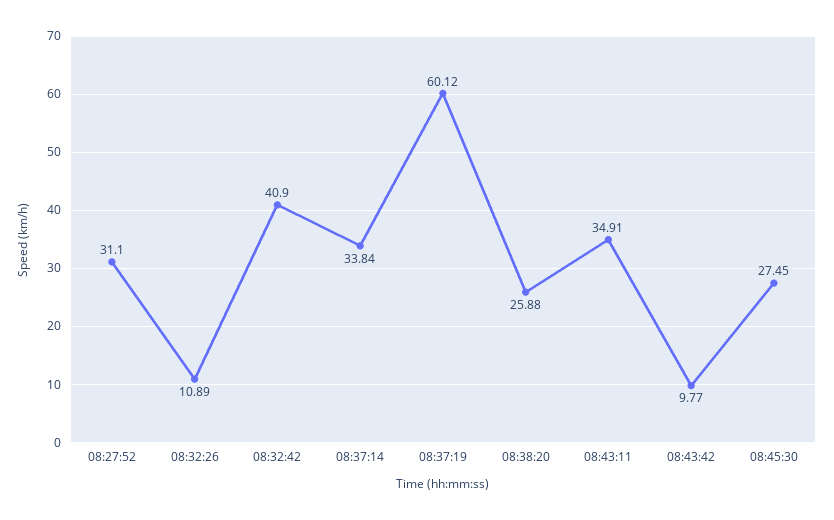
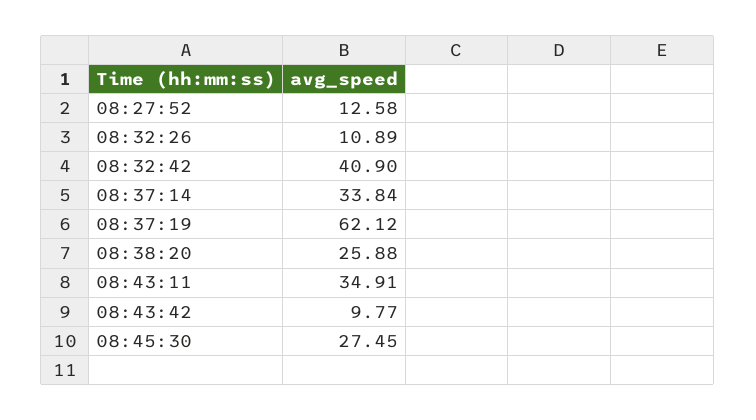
08:27:52: 31.1 -> 12.58
08:37:19: 60.12 -> 62.12

